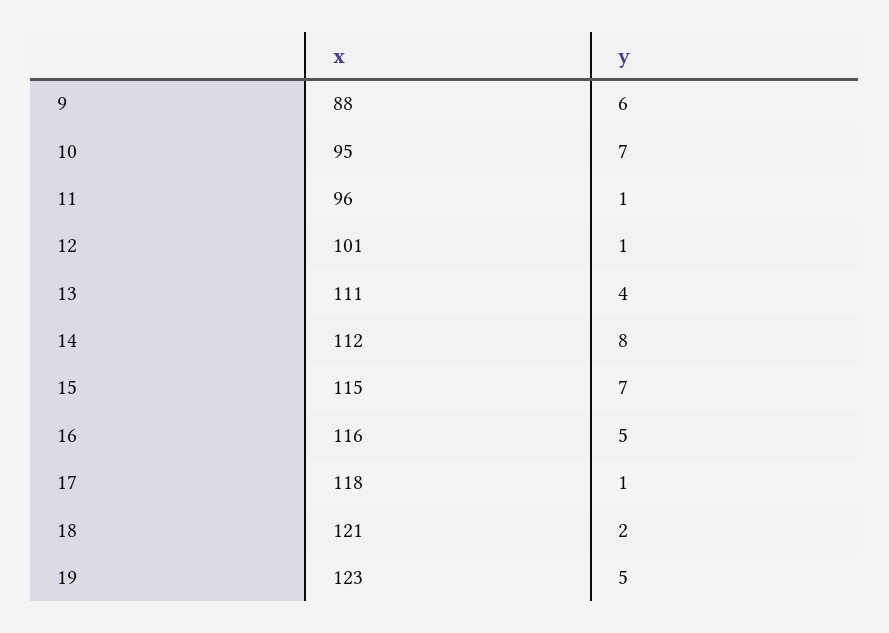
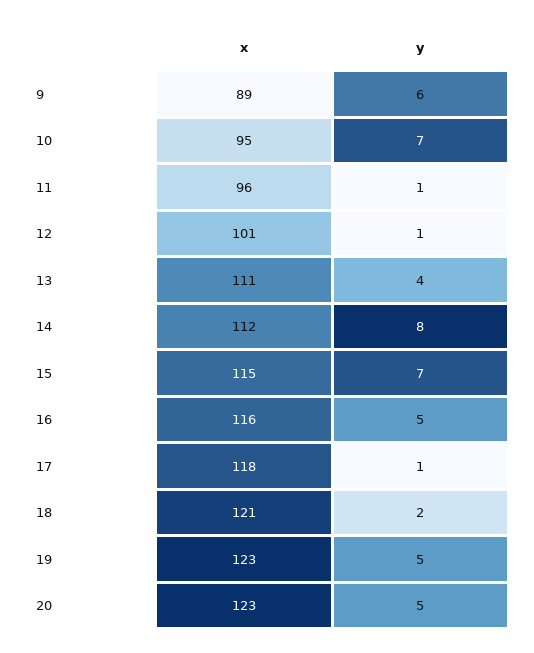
x, 9: 88 -> 89
x, 20: none -> 123
y, 20: none -> 5

